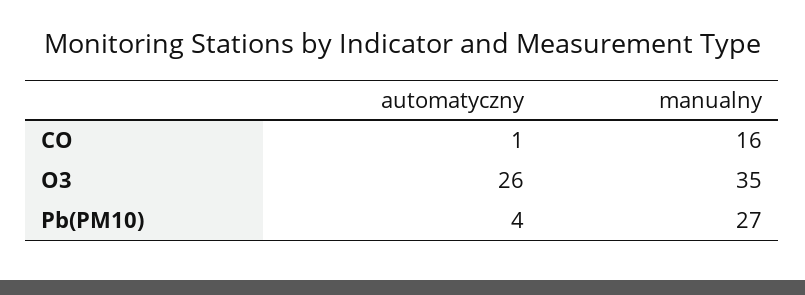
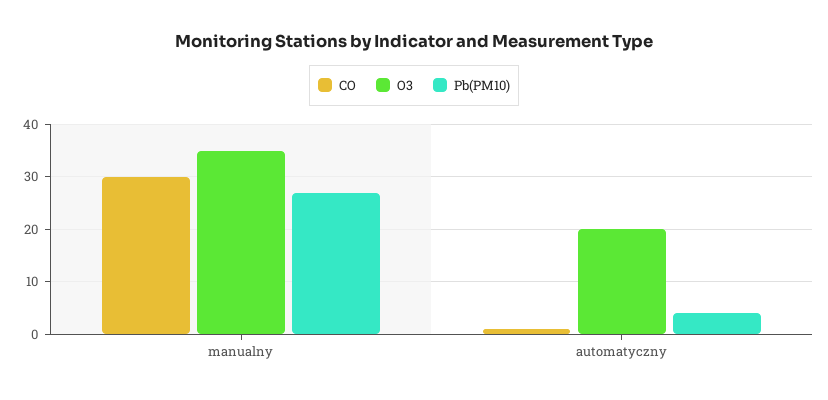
CO, manualny: 16 -> 30
O3, automatyczny: 26 -> 20

